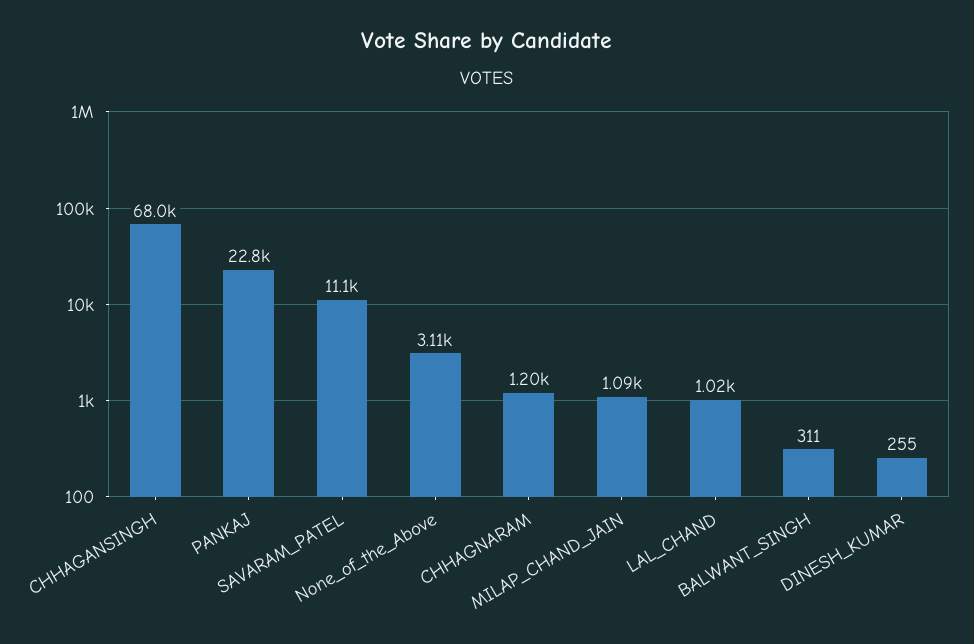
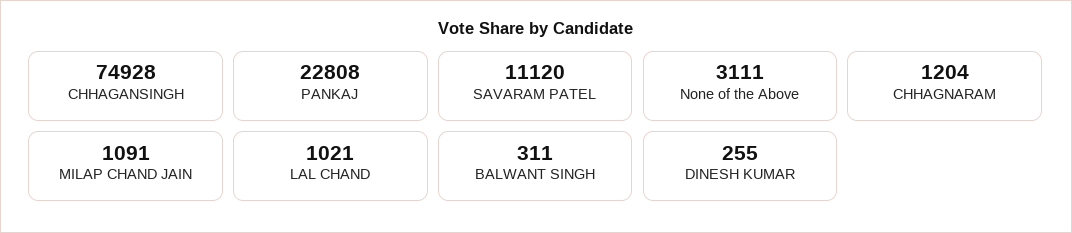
CHHAGANSINGH: 68000 -> 74928

